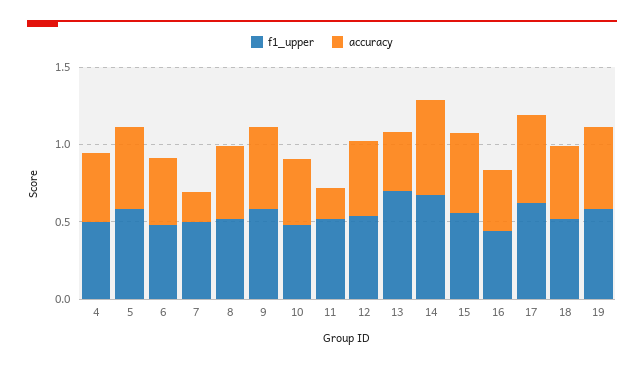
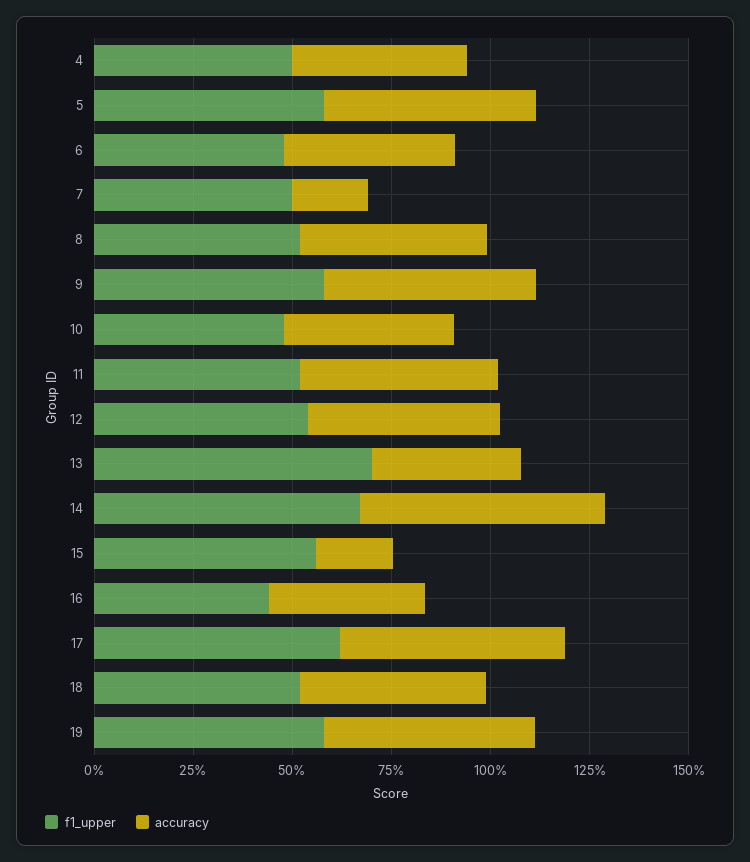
accuracy, 11: 0.2 -> 0.5
accuracy, 15: 0.5 -> 0.2

